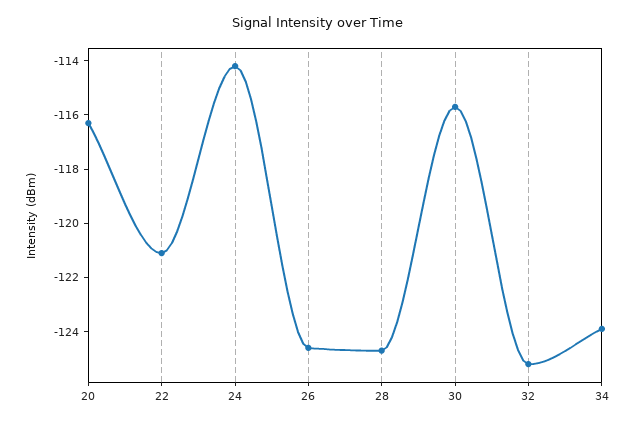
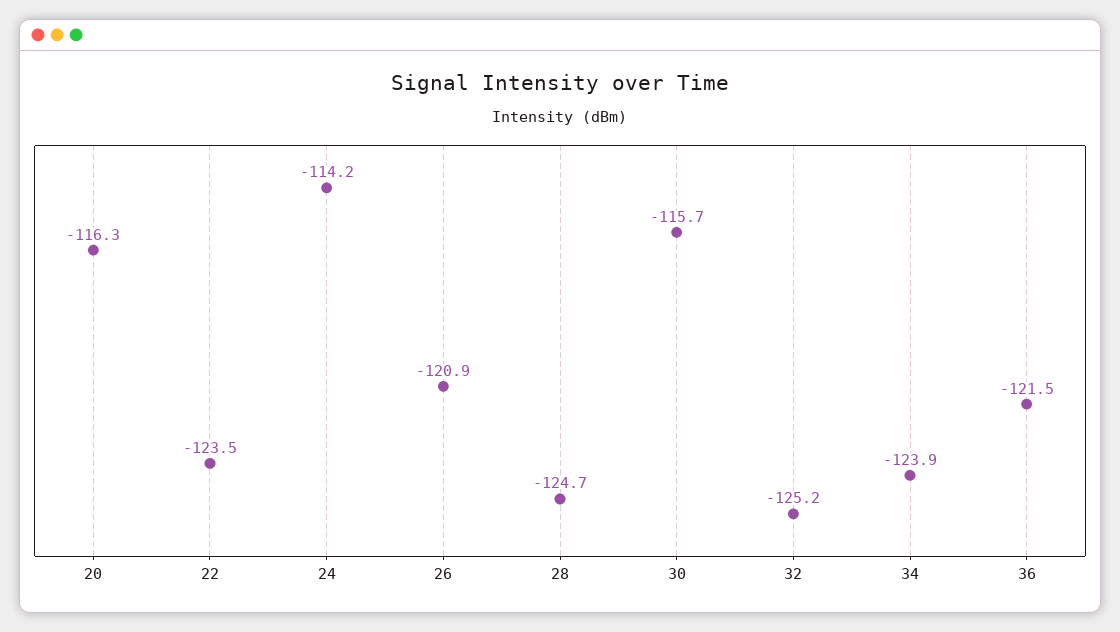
22: -121 -> -123.5
26: -124.5 -> -120.9
36: none -> -121.5

